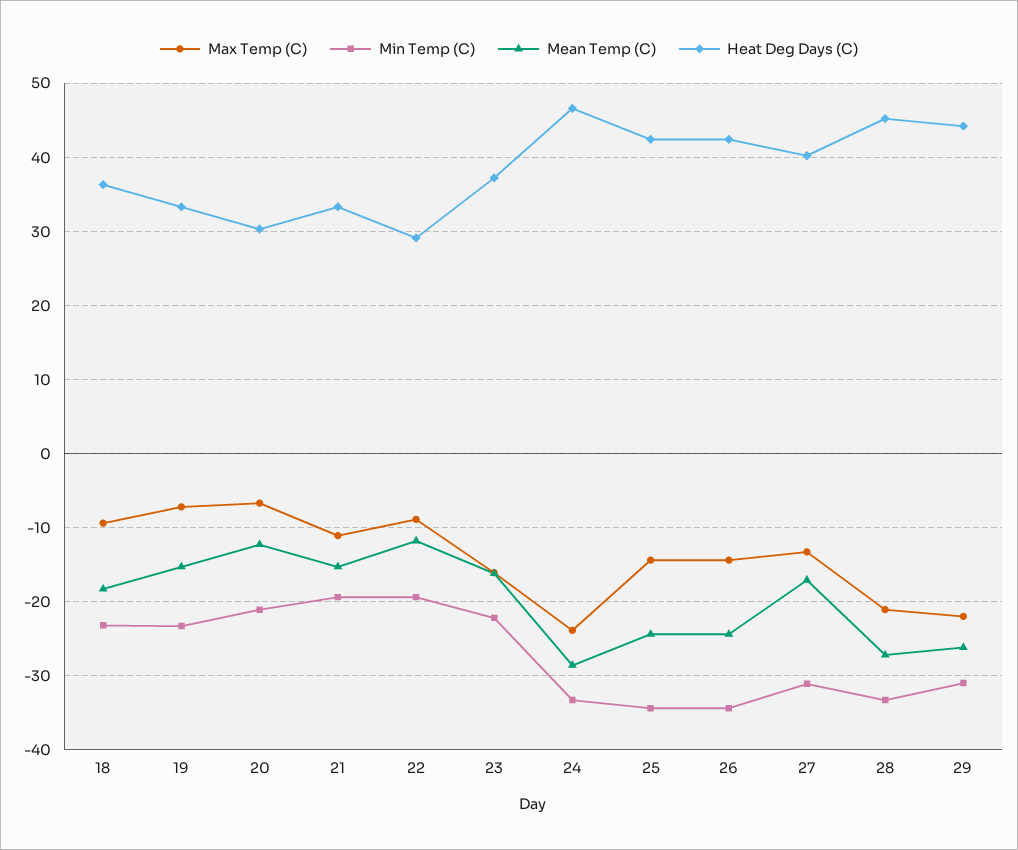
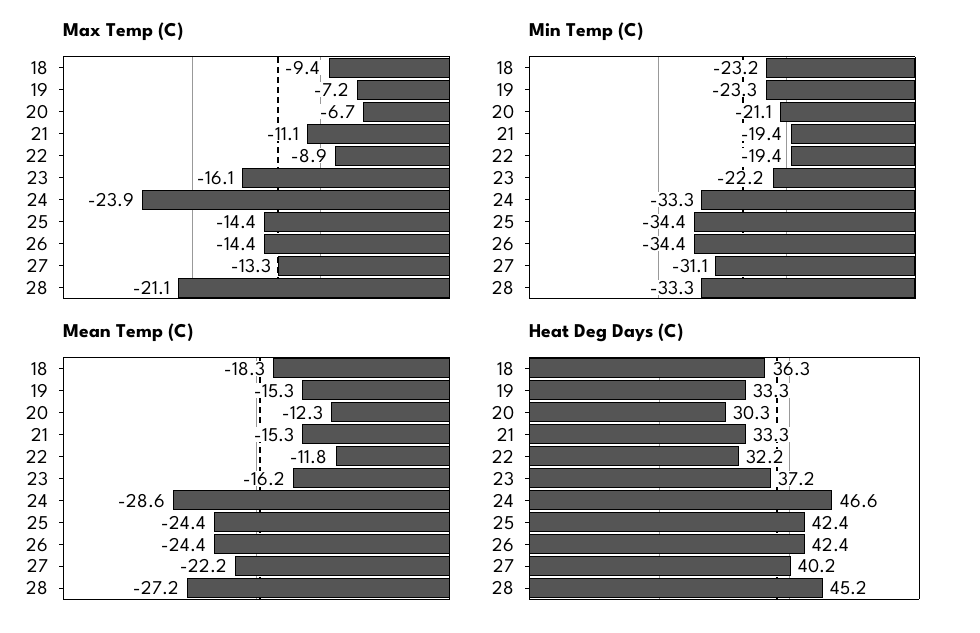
Heat Deg Days (C), 22: 29 -> 32.2
Mean Temp (C), 27: -17 -> -22.2
Max Temp (C), 29: -22 -> none
Min Temp (C), 29: -31 -> none
Mean Temp (C), 29: -26 -> none
Heat Deg Days (C), 29: 44 -> none

